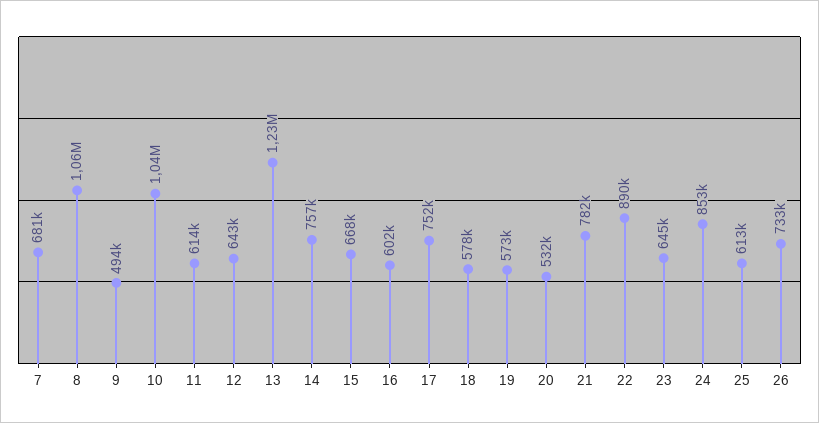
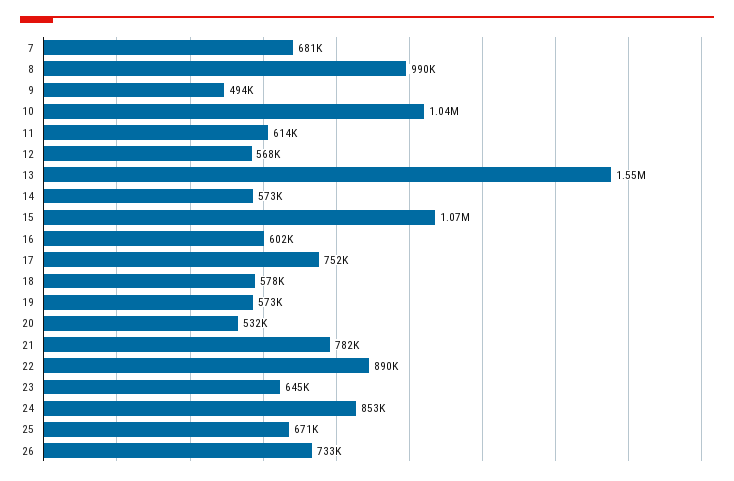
8: 1060000 -> 990000
12: 643000 -> 568000
13: 1230000 -> 1550000
14: 757000 -> 573000
15: 668000 -> 1070000
25: 613000 -> 671000

